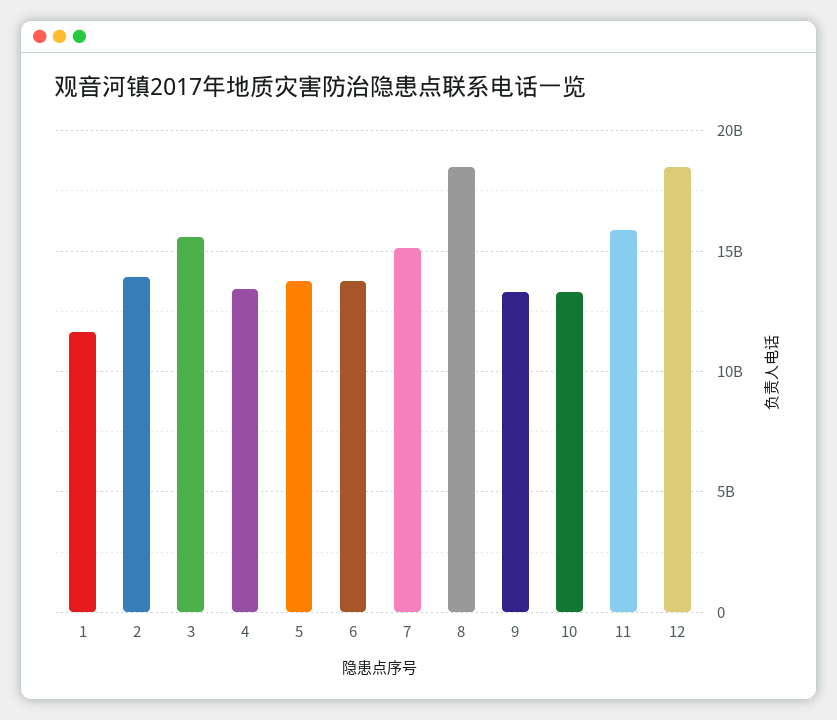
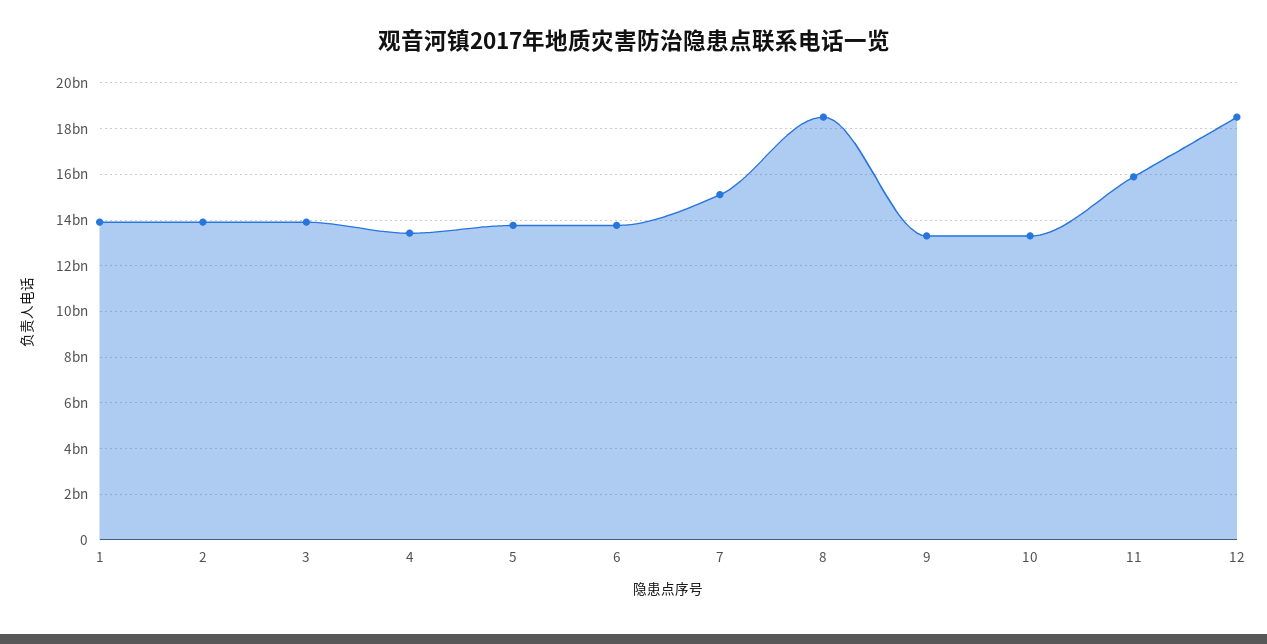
1: 11500000000 -> 14000000000
3: 15500000000 -> 14000000000

